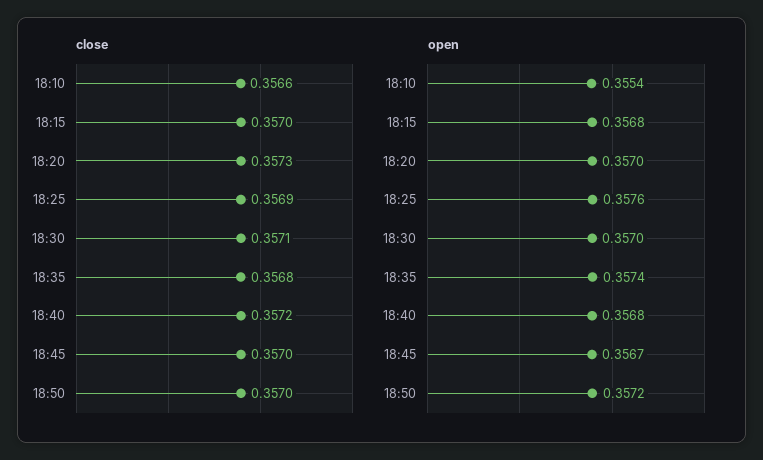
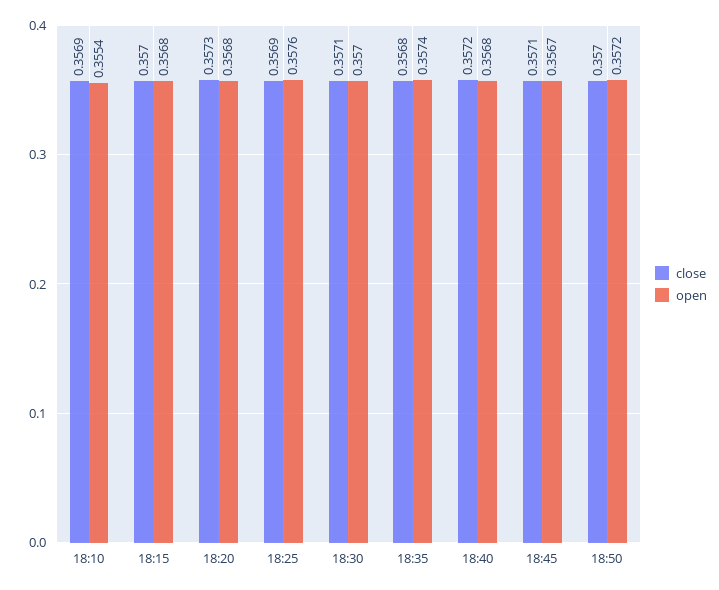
close, 18:10: 0.3566 -> 0.3569
close, 18:45: 0.357 -> 0.3571
open, 18:20: 0.357 -> 0.3568

